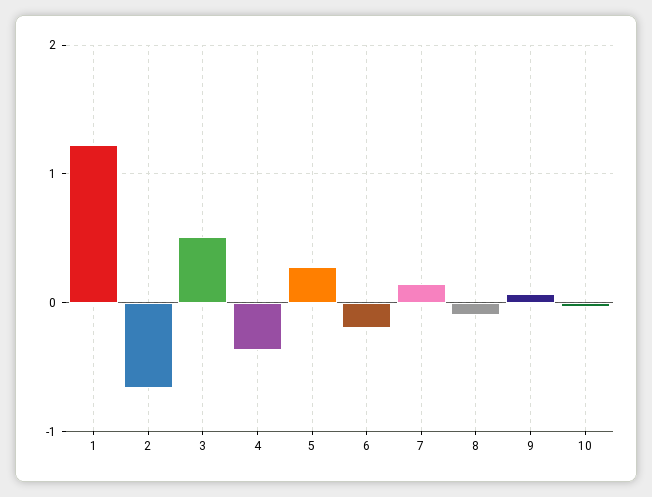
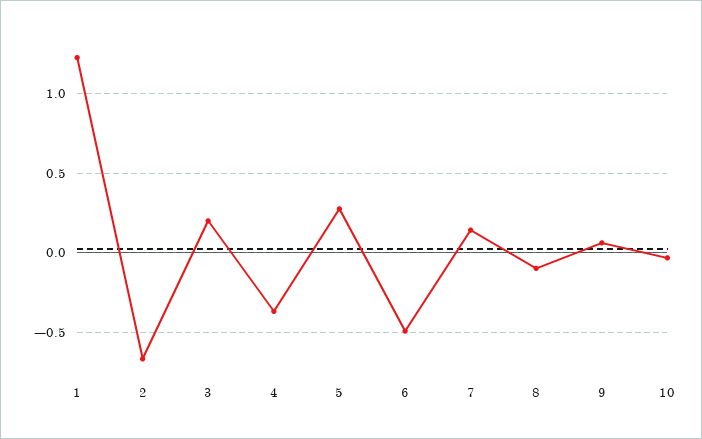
3: 0.5 -> 0.2
6: -0.2 -> -0.5

